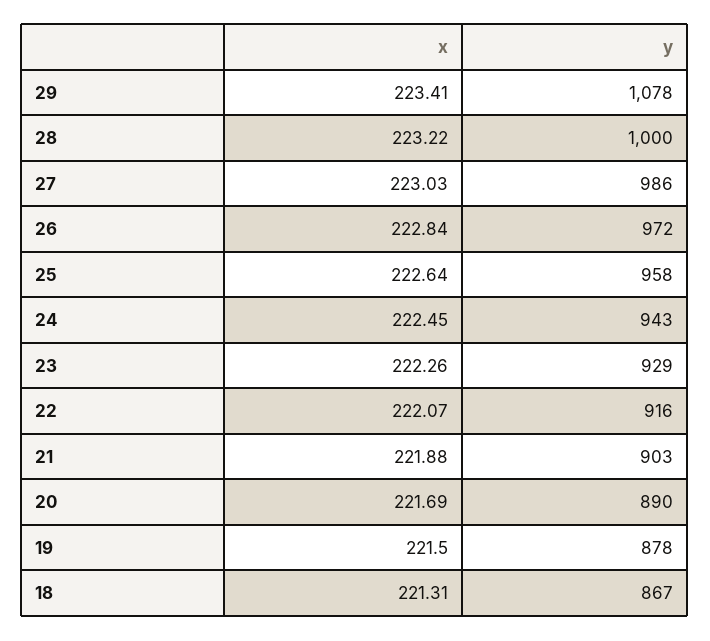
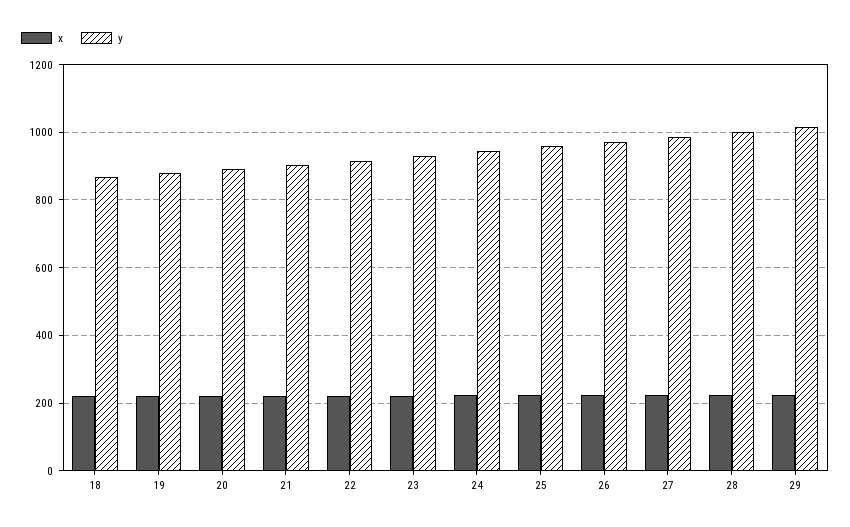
y, 29: 1078 -> 1020

